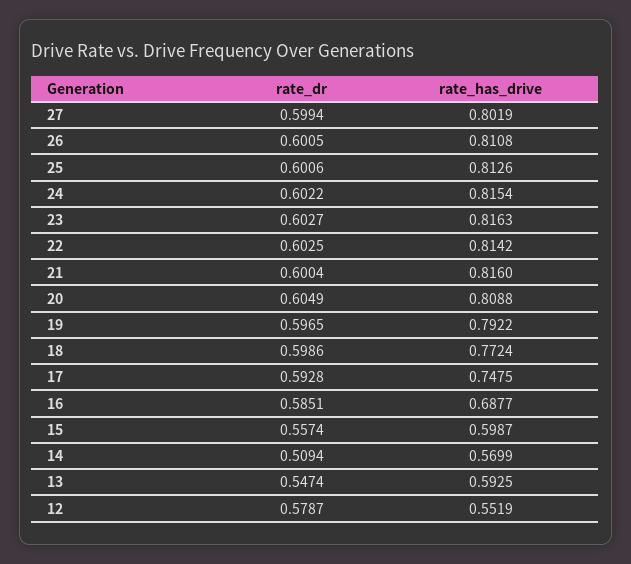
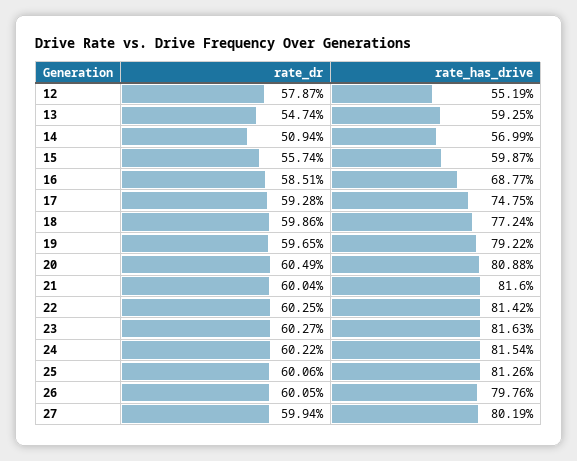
rate_has_drive, 26: 0.8108 -> 0.7976

